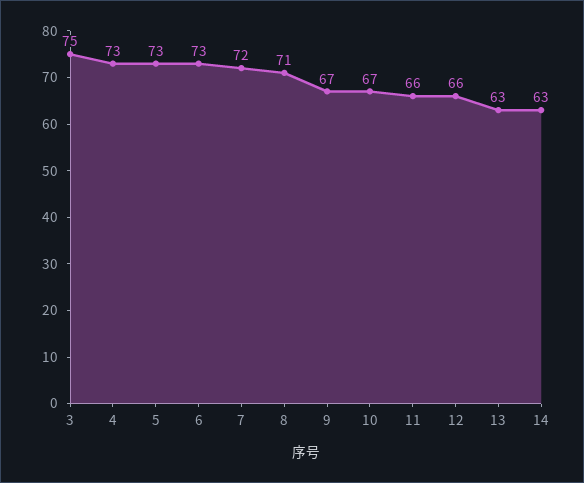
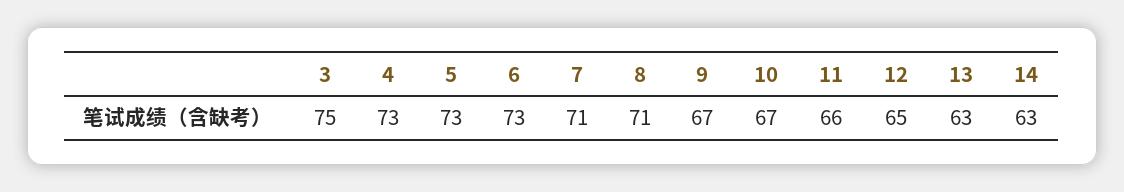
7: 72 -> 71
12: 66 -> 65

